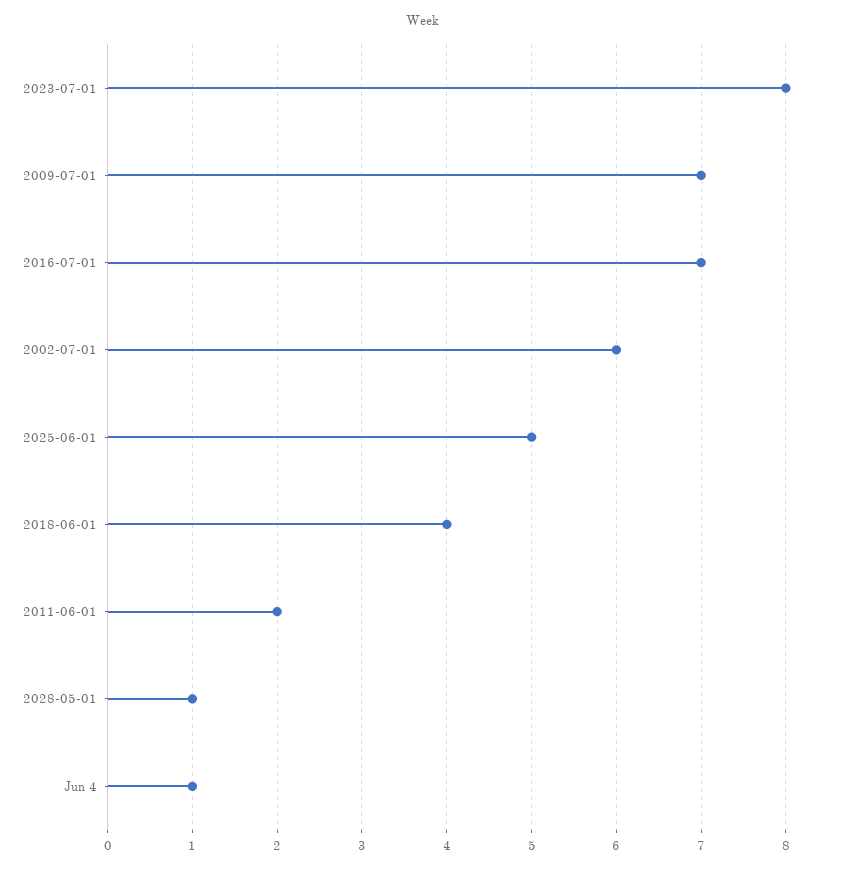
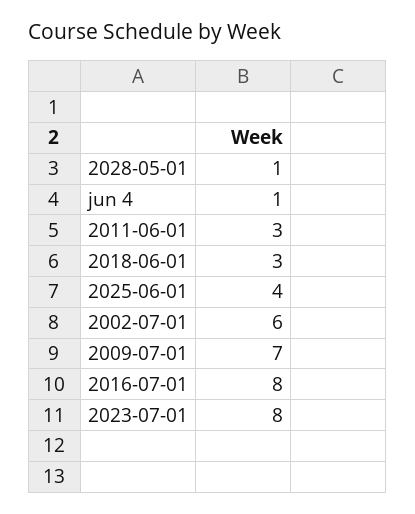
2016-07-01: 7 -> 8
2025-06-01: 5 -> 4
2018-06-01: 4 -> 3
2011-06-01: 2 -> 3

